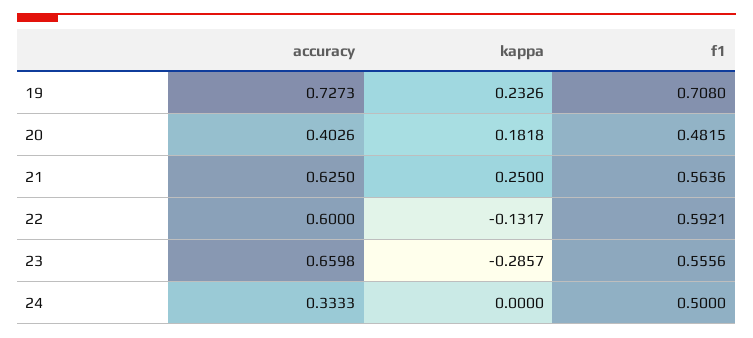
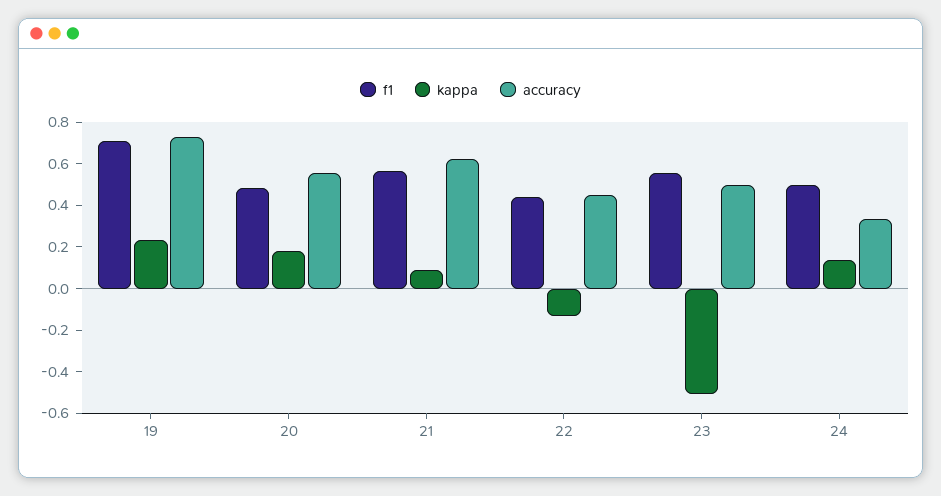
accuracy, 20: 0.4026 -> 0.55
kappa, 21: 0.25 -> 0.1
accuracy, 22: 0.6 -> 0.45
f1, 22: 0.5921 -> 0.45
accuracy, 23: 0.6598 -> 0.5
kappa, 23: -0.2857 -> -0.5
kappa, 24: 0 -> 0.15

